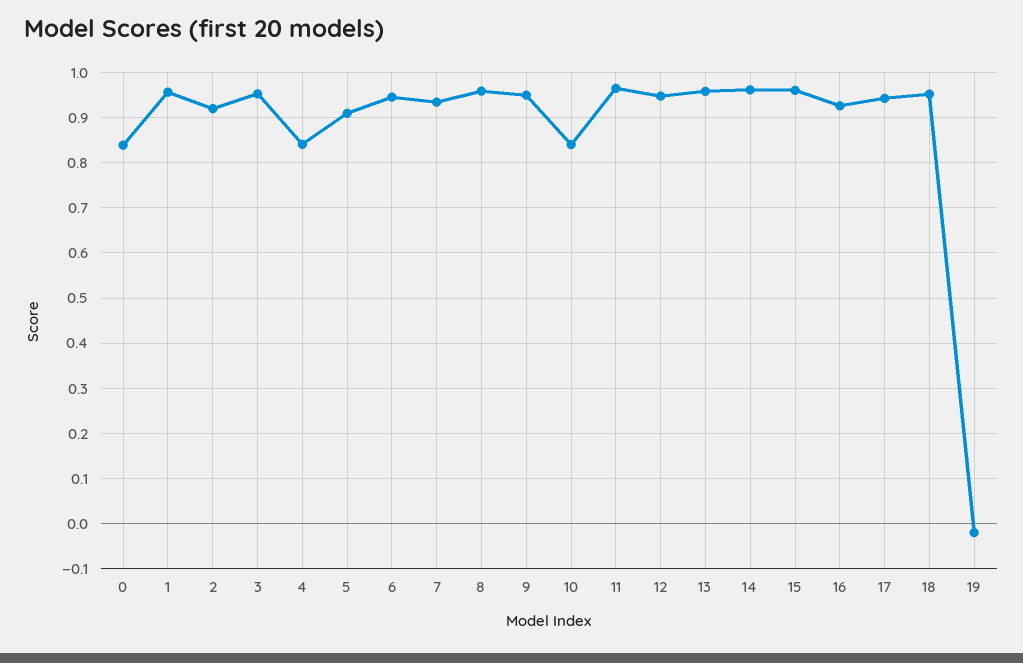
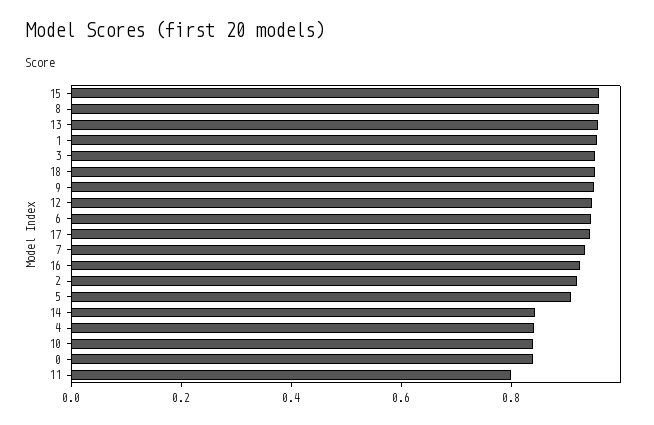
11: 0.96 -> 0.8
14: 0.96 -> 0.85
19: -0.02 -> none

